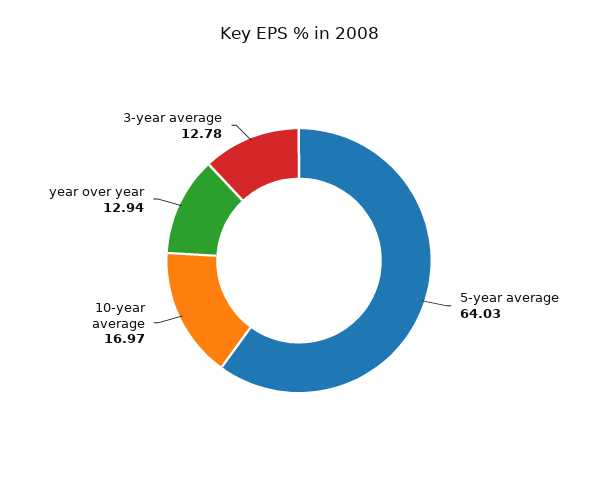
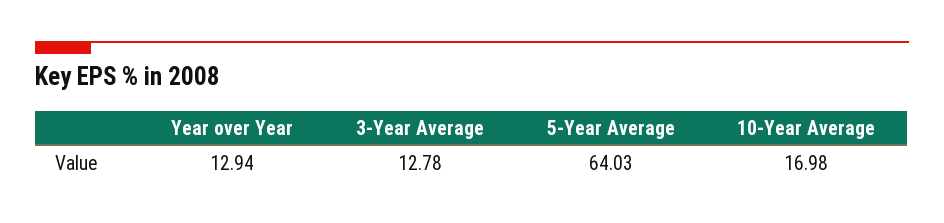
10-year average: 16.97 -> 16.98

